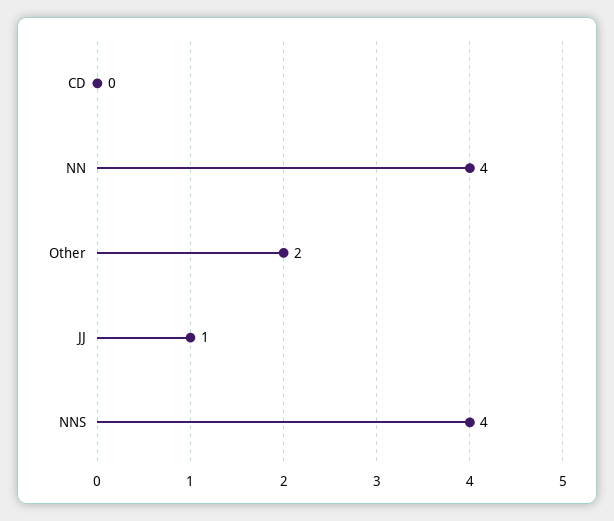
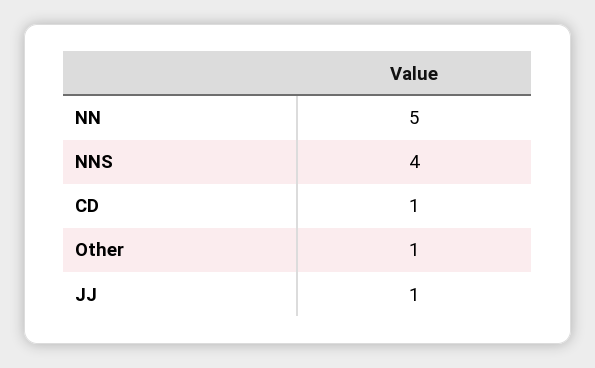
CD: 0 -> 1
NN: 4 -> 5
Other: 2 -> 1

